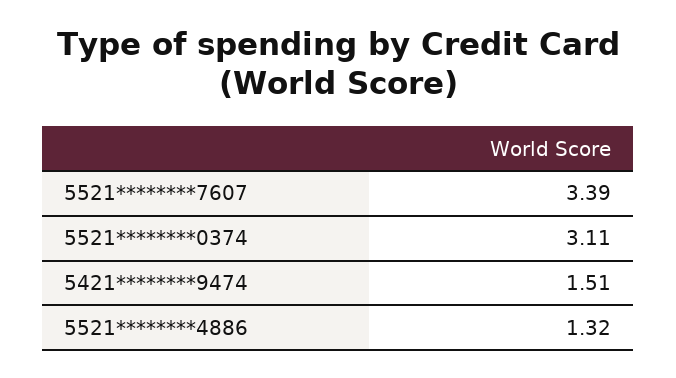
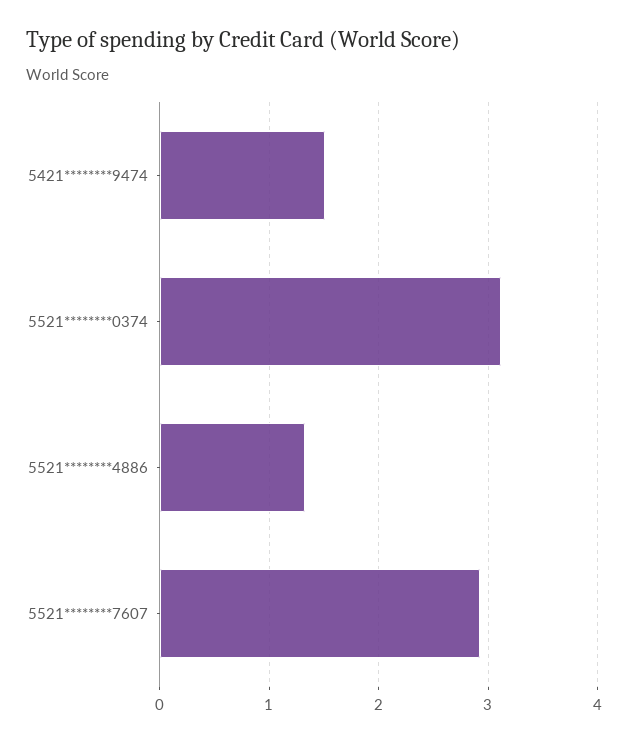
5521********7607: 3.39 -> 2.9

